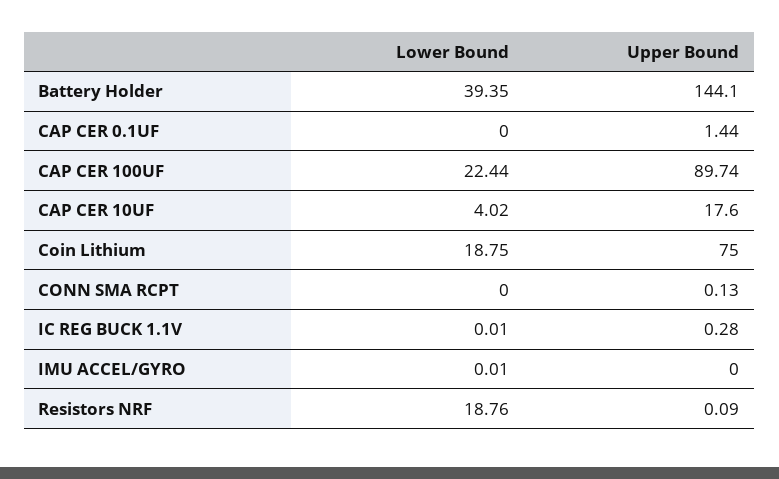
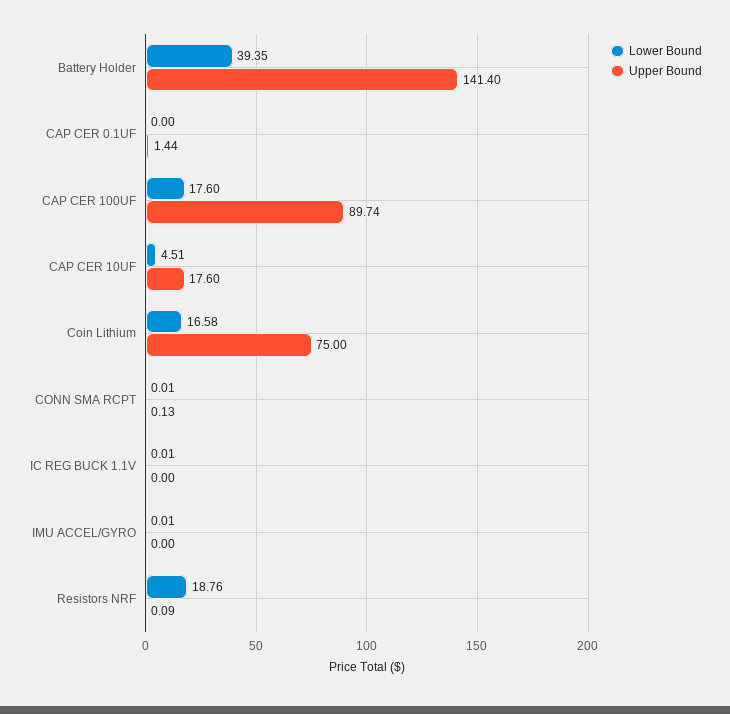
Upper Bound, Battery Holder: 144.1 -> 141.4
Lower Bound, CAP CER 100UF: 22.44 -> 17.6
Lower Bound, CAP CER 10UF: 4.02 -> 4.51
Lower Bound, Coin Lithium: 18.75 -> 16.58
Lower Bound, CONN SMA RCPT: 0 -> 0.01
Upper Bound, IC REG BUCK 1.1V: 0.28 -> 0

